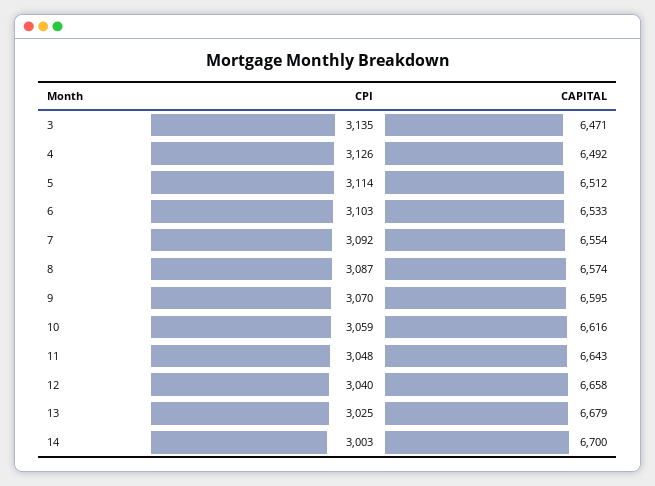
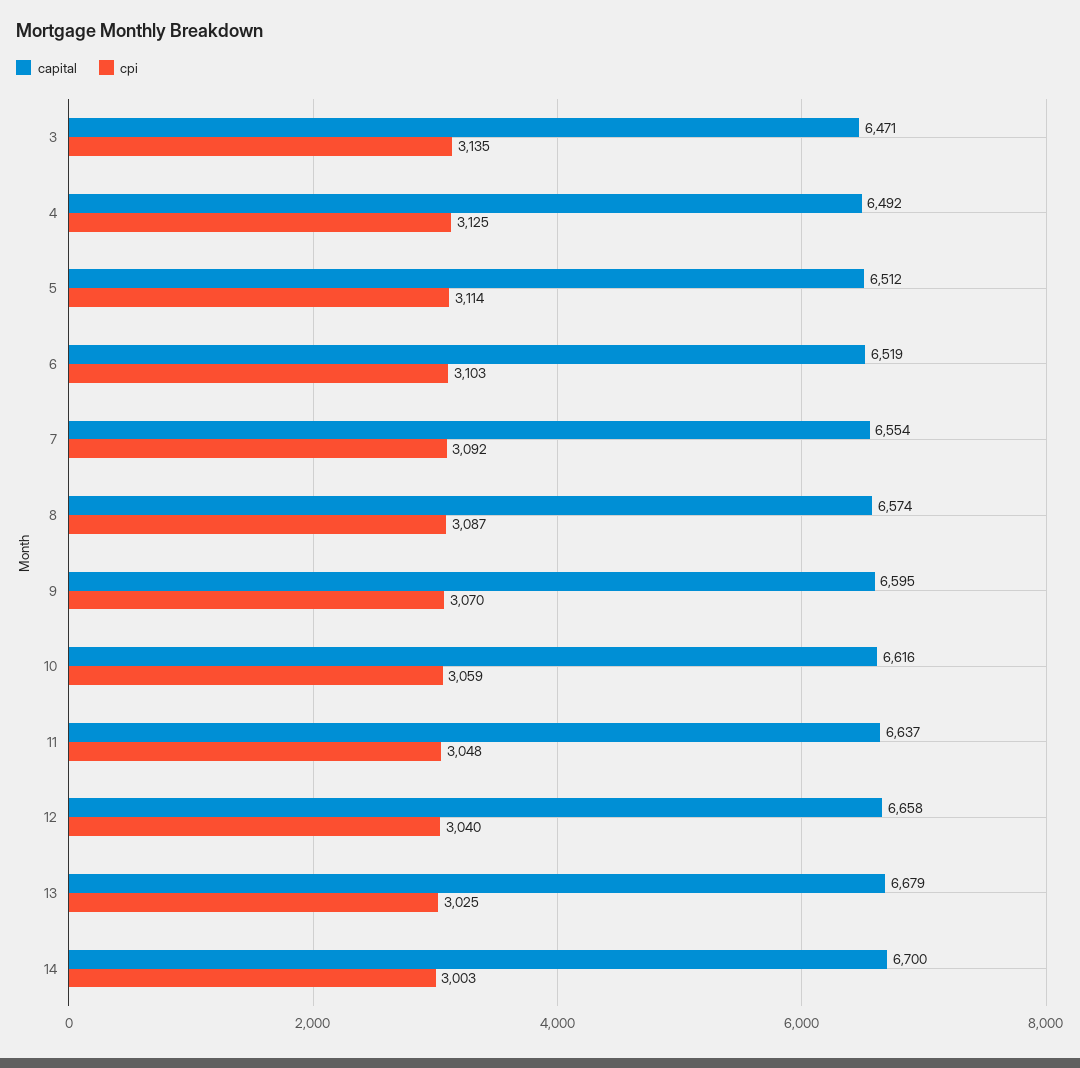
CPI, 4: 3126 -> 3125
CAPITAL, 6: 6533 -> 6519
CAPITAL, 11: 6643 -> 6637

